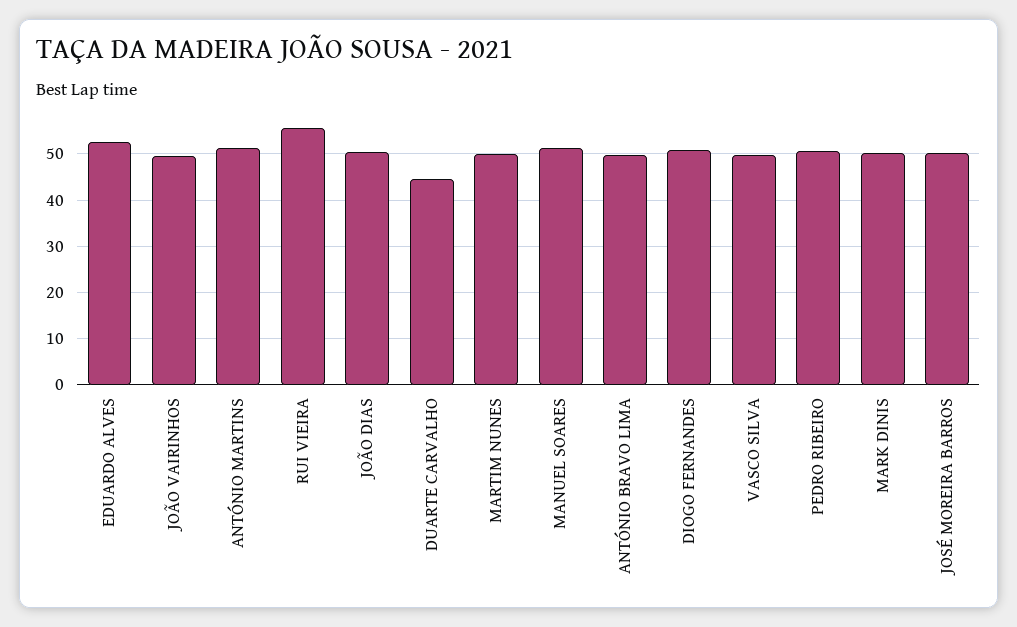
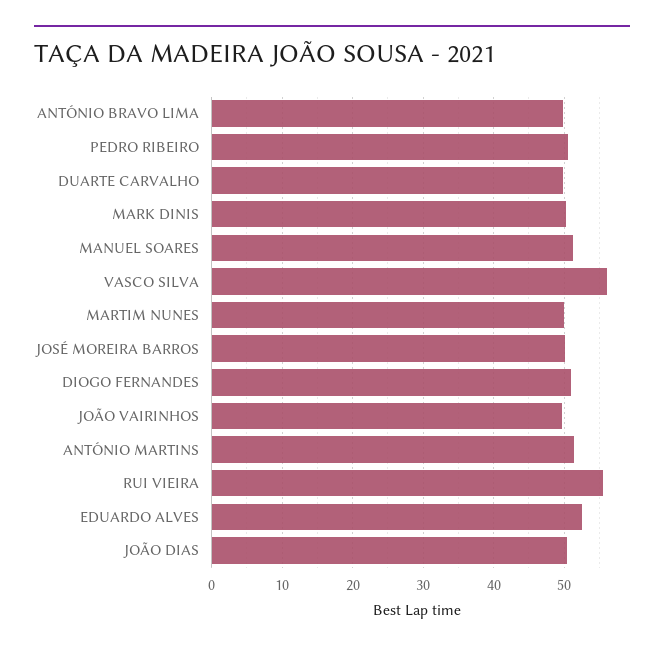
DUARTE CARVALHO: 44 -> 50
VASCO SILVA: 50 -> 56

